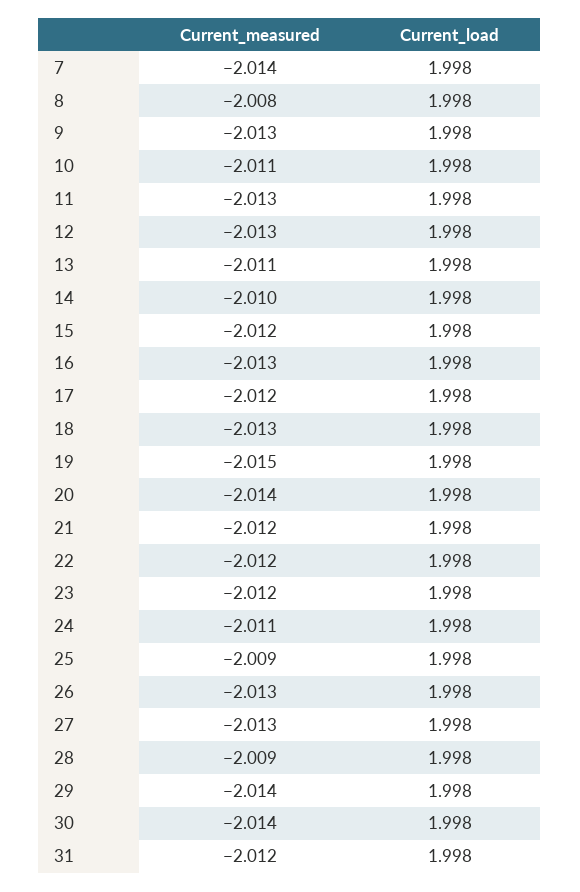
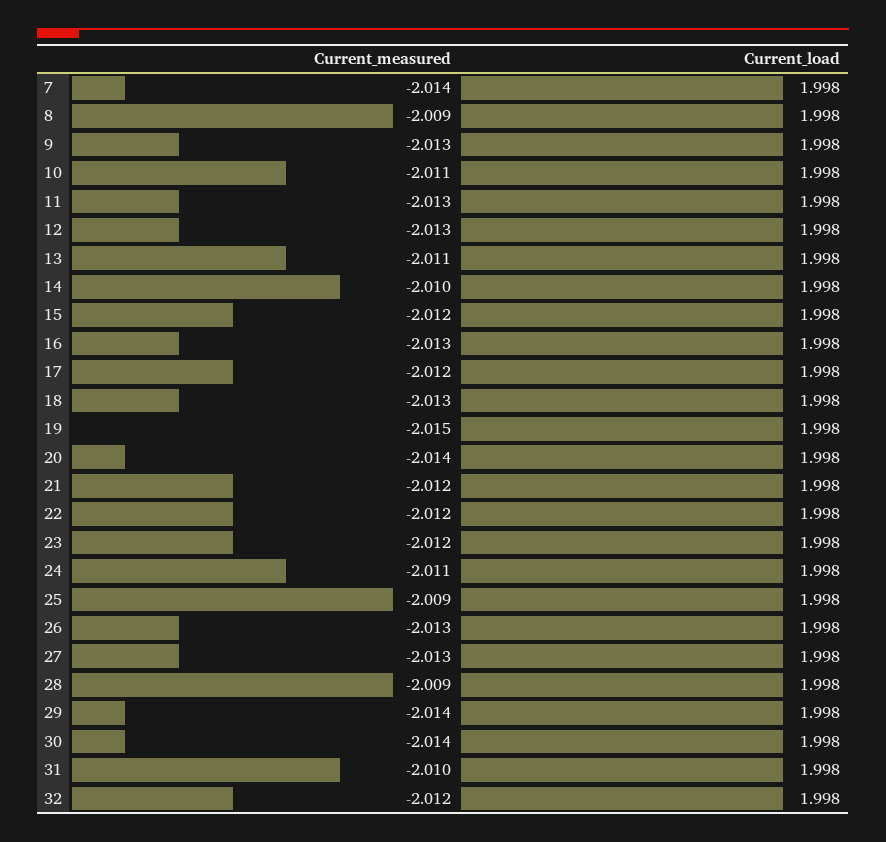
Current_measured, 8: -2.008 -> -2.009
Current_measured, 31: -2.012 -> -2.01
Current_measured, 32: none -> -2.012
Current_load, 32: none -> 1.998

